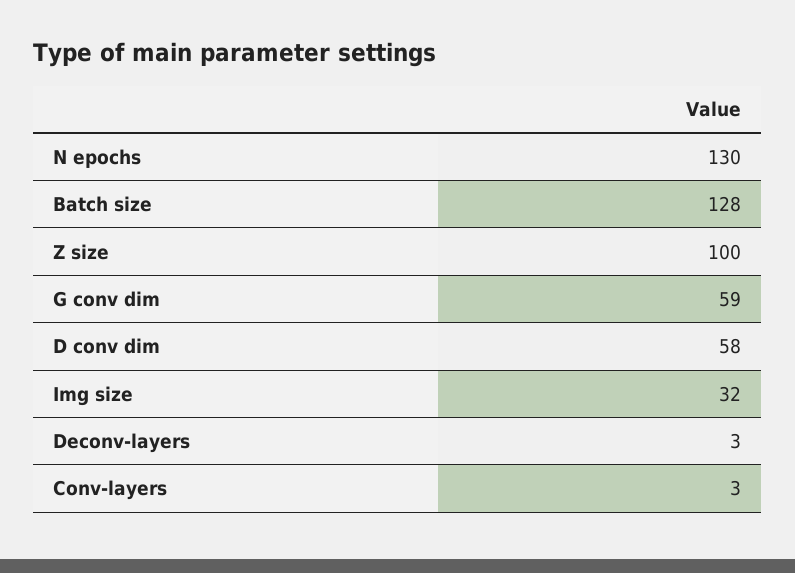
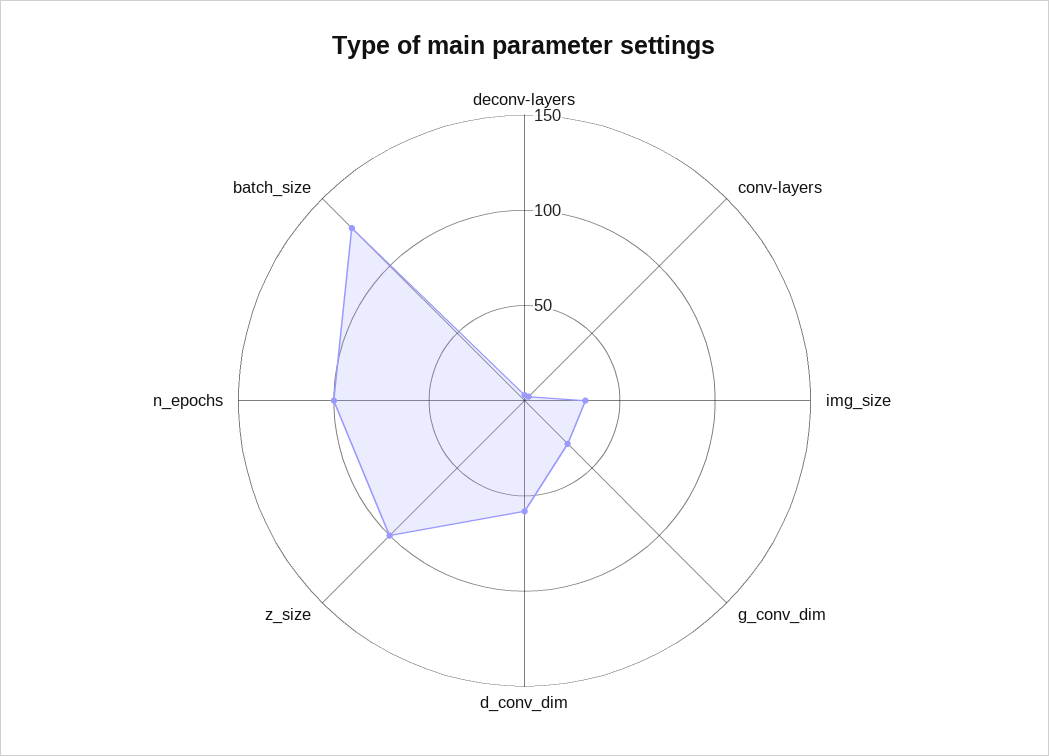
N epochs: 130 -> 100
G conv dim: 59 -> 30

